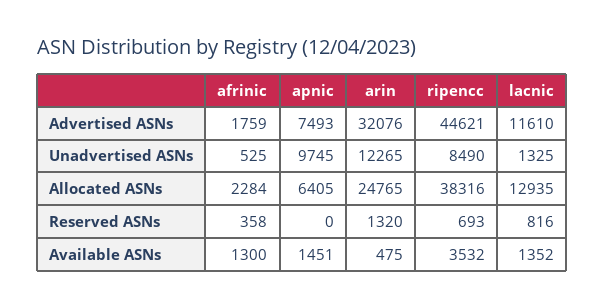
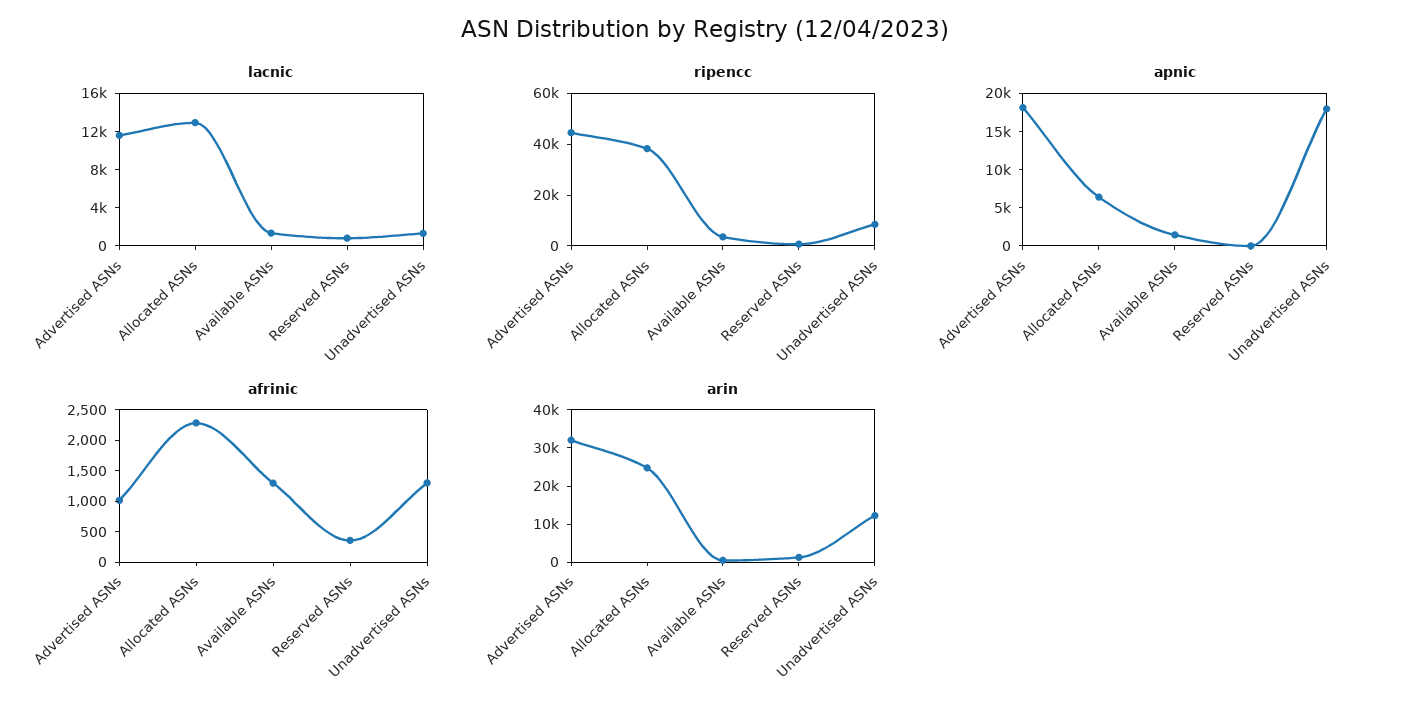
afrinic, Advertised ASNs: 1759 -> 1000
apnic, Advertised ASNs: 7493 -> 17500
afrinic, Unadvertised ASNs: 525 -> 1250
apnic, Unadvertised ASNs: 9745 -> 17500

